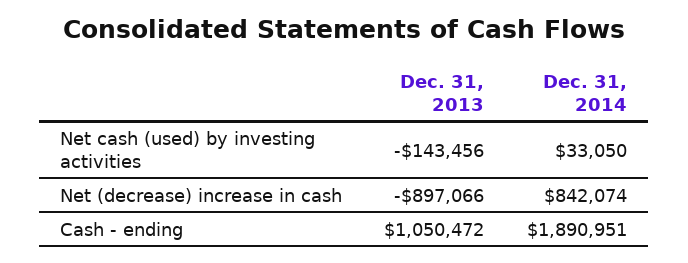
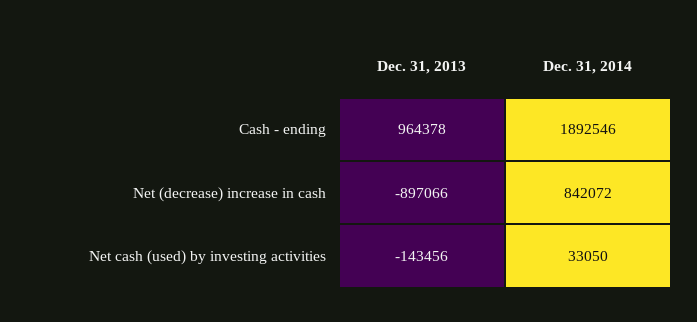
Dec. 31, 2014, Net (decrease) increase in cash: 842074 -> 842072
Dec. 31, 2013, Cash - ending: 1050472 -> 964378
Dec. 31, 2014, Cash - ending: 1890951 -> 1892546

